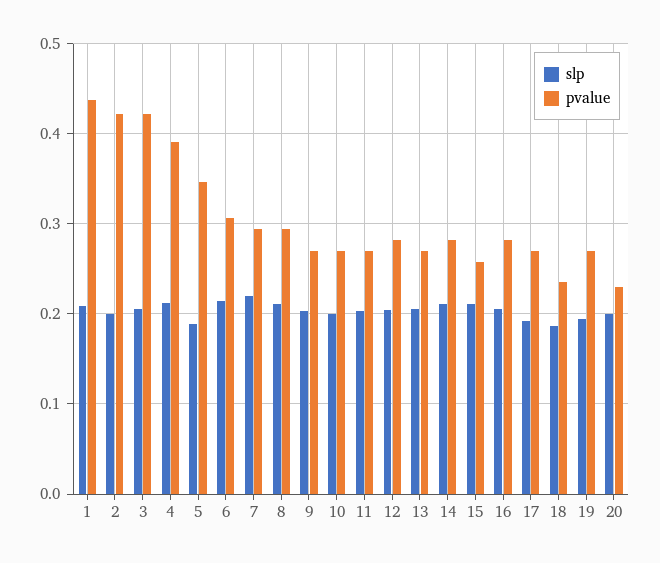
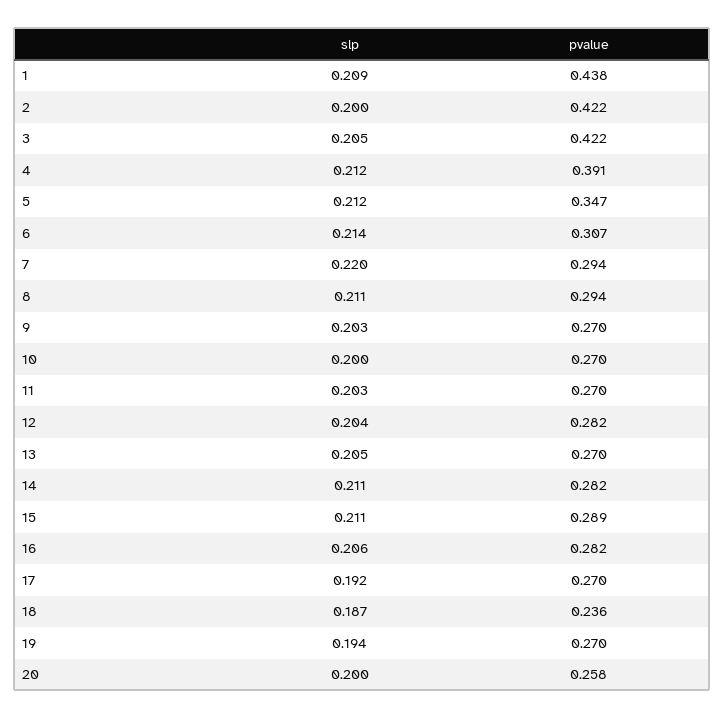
slp, 5: 0.19 -> 0.212
pvalue, 15: 0.26 -> 0.289
pvalue, 20: 0.23 -> 0.258

